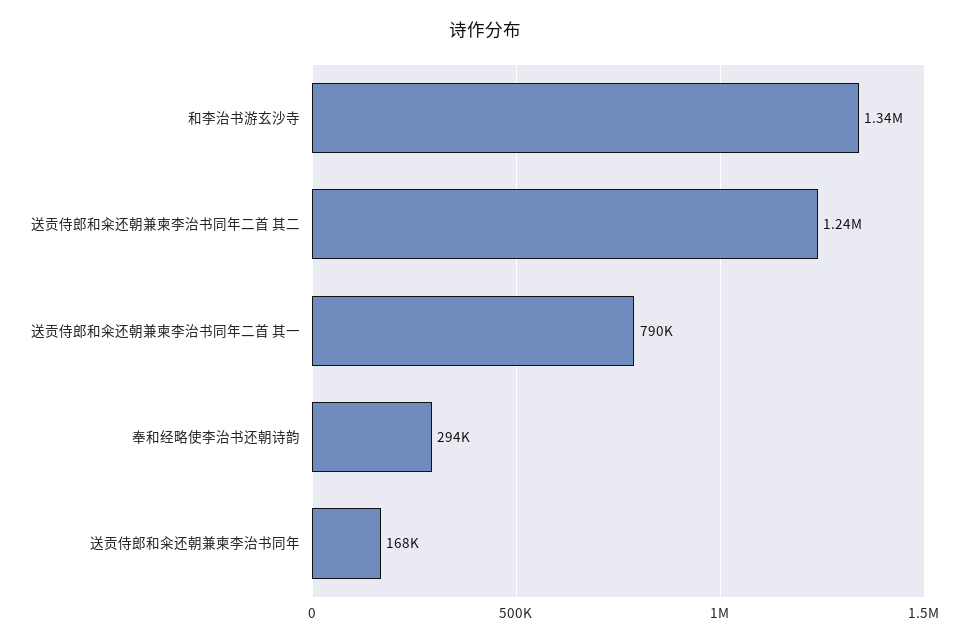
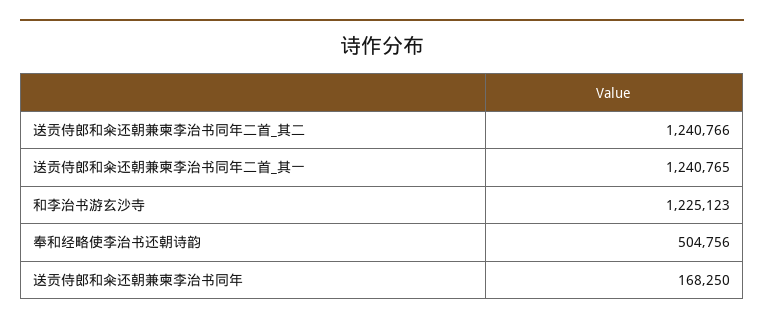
和李治书游玄沙寺: 1340000 -> 1225123
送贡侍郎和籴还朝兼柬李治书同年二首 其一: 790000 -> 1240765
奉和经略使李治书还朝诗韵: 294000 -> 504756

